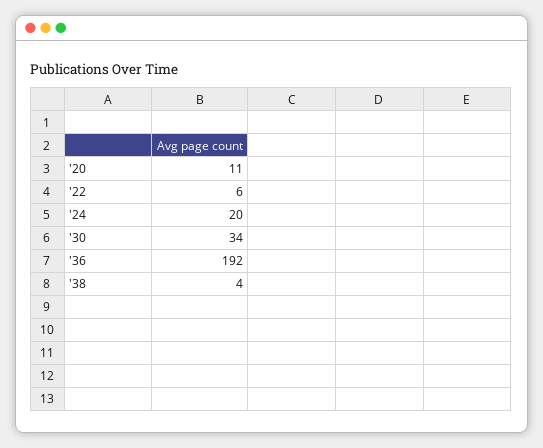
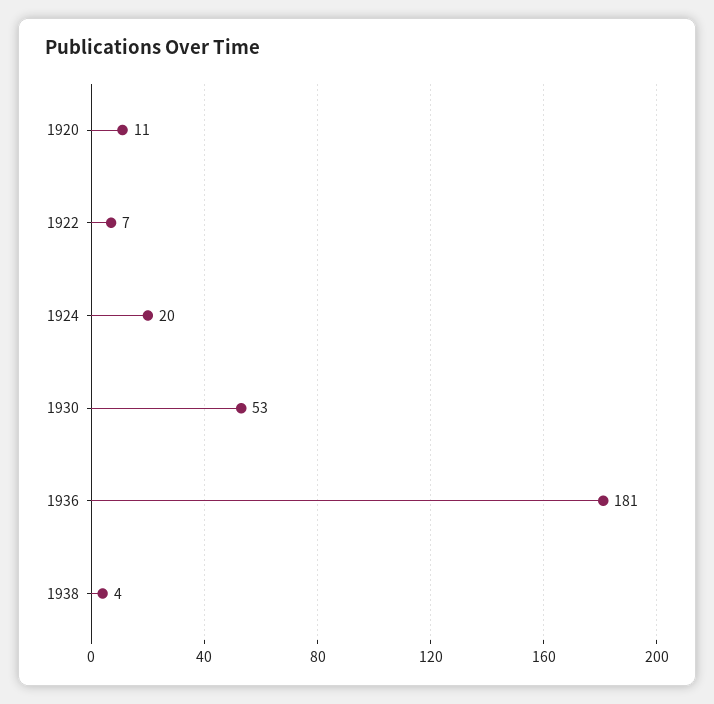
'22: 6 -> 7
'30: 34 -> 53
'36: 192 -> 181

